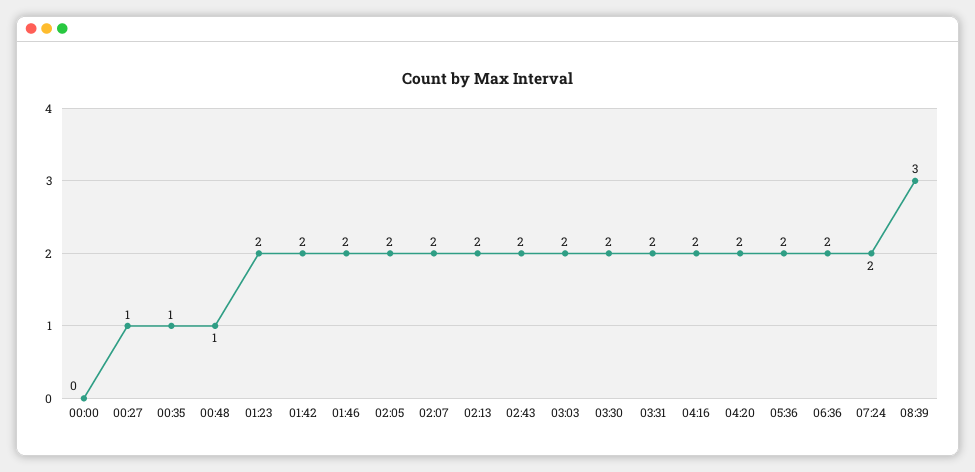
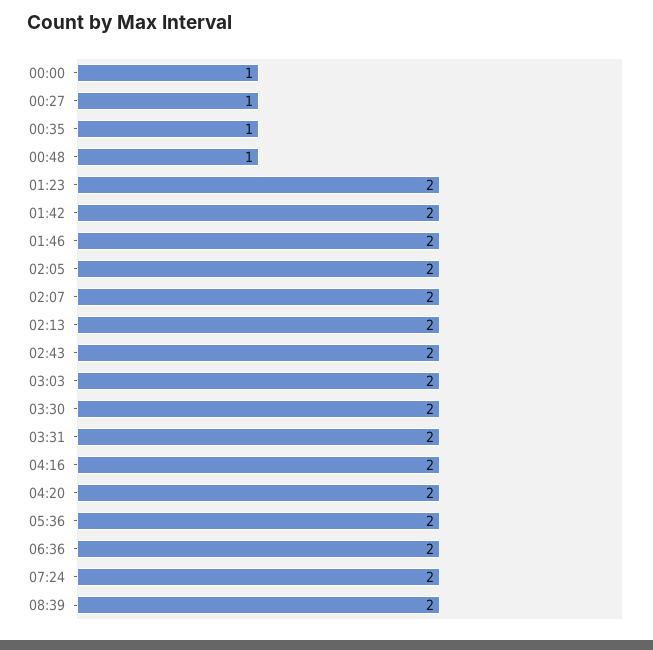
00:00: 0 -> 1
08:39: 3 -> 2

